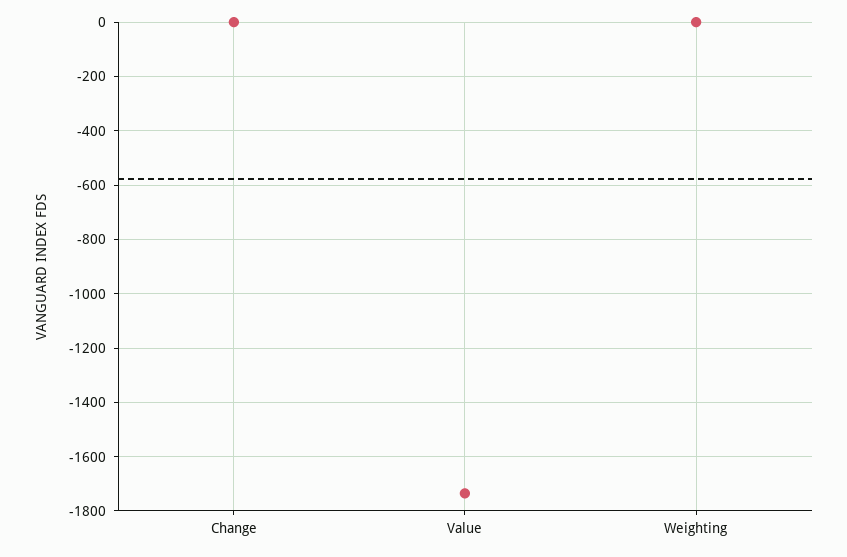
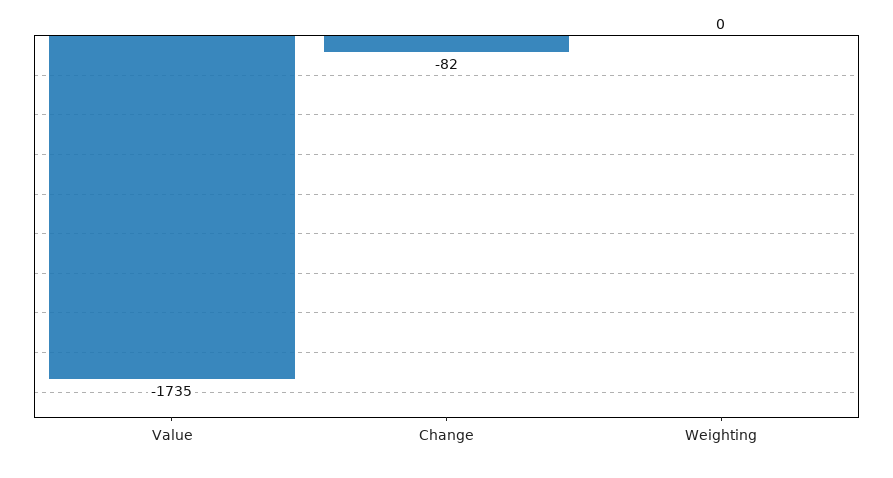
Change: 0 -> -82

